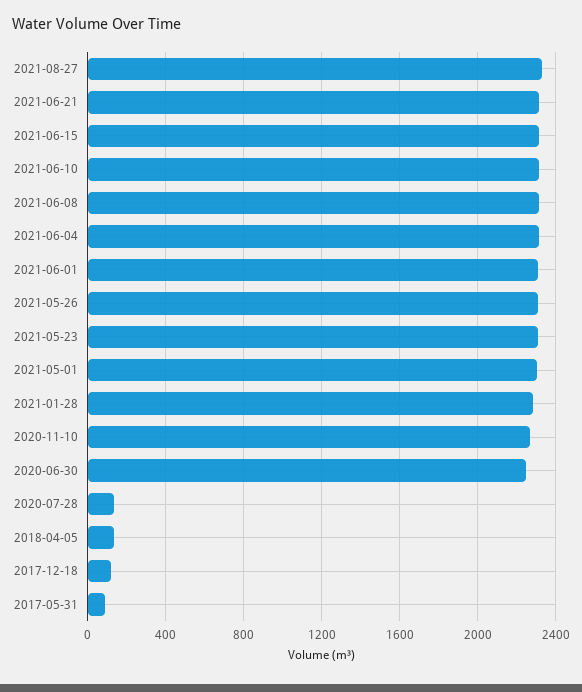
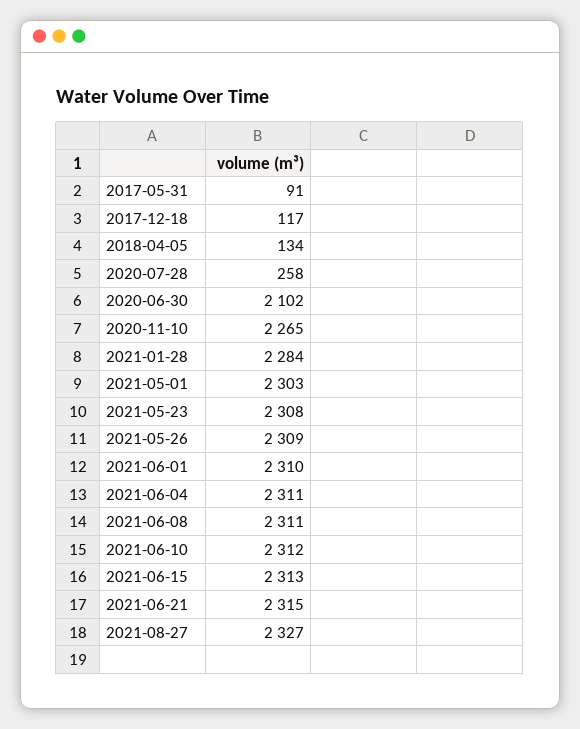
2020-06-30: 2250 -> 2102
2020-07-28: 150 -> 258

